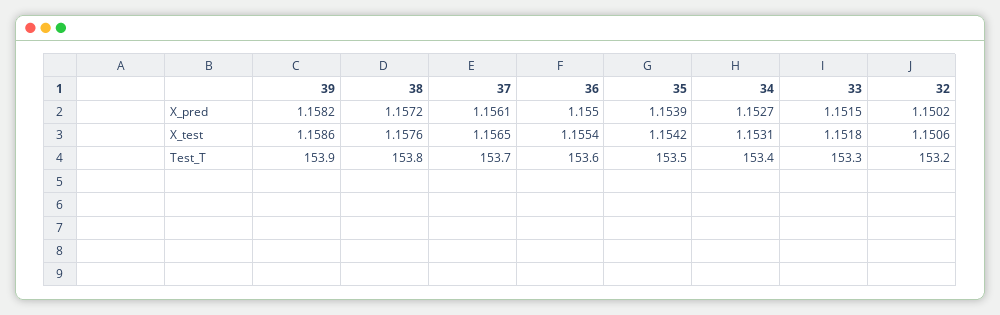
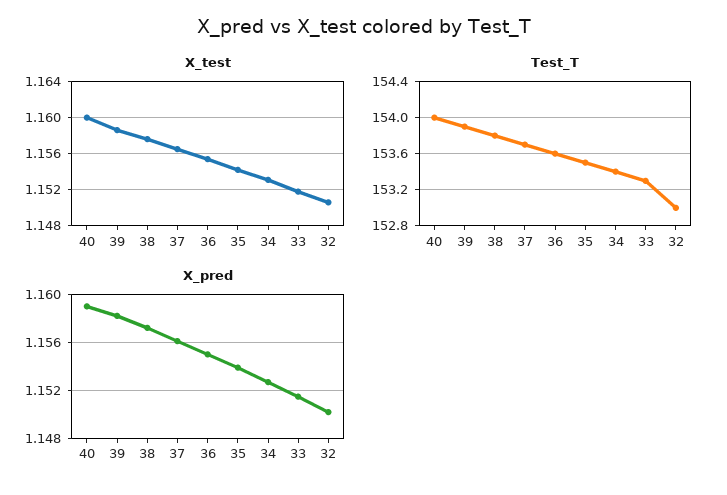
Test_T, 32: 153.2 -> 153
X_test, 40: none -> 1.16
Test_T, 40: none -> 154
X_pred, 40: none -> 1.159

